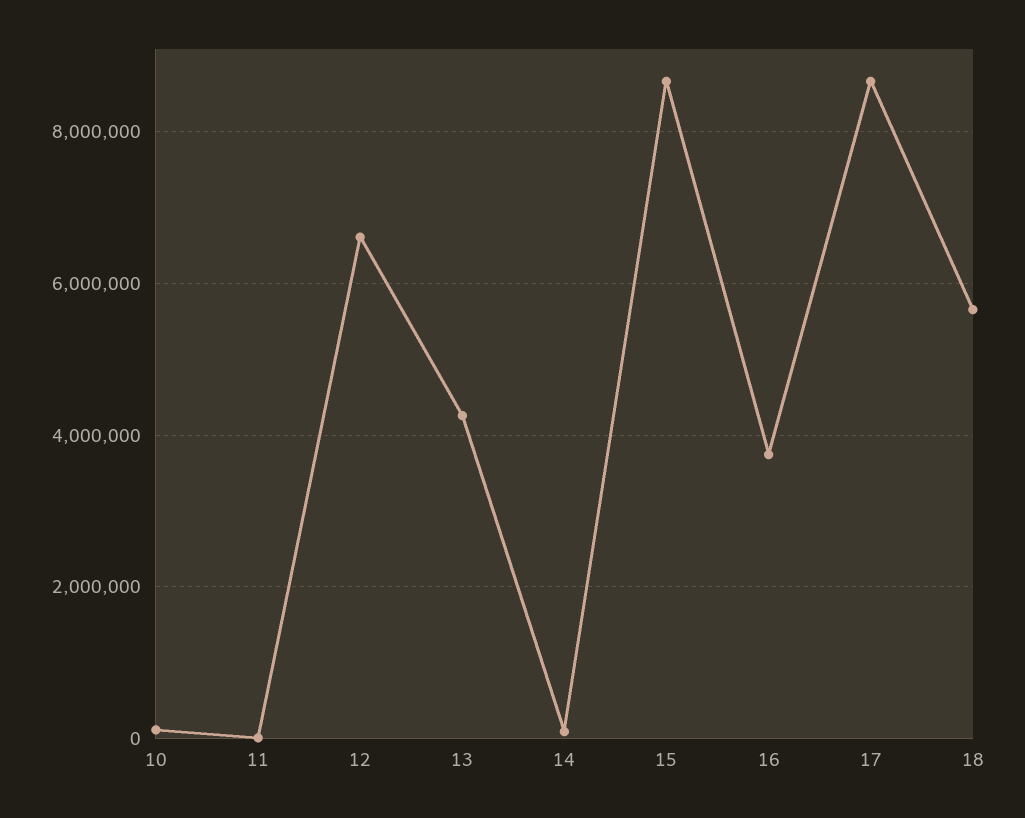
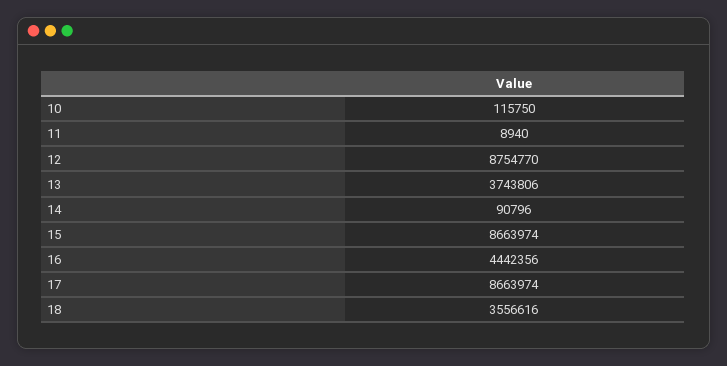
12: 6600000 -> 8754770
13: 4200000 -> 3743806
16: 3800000 -> 4442356
18: 5600000 -> 3556616

